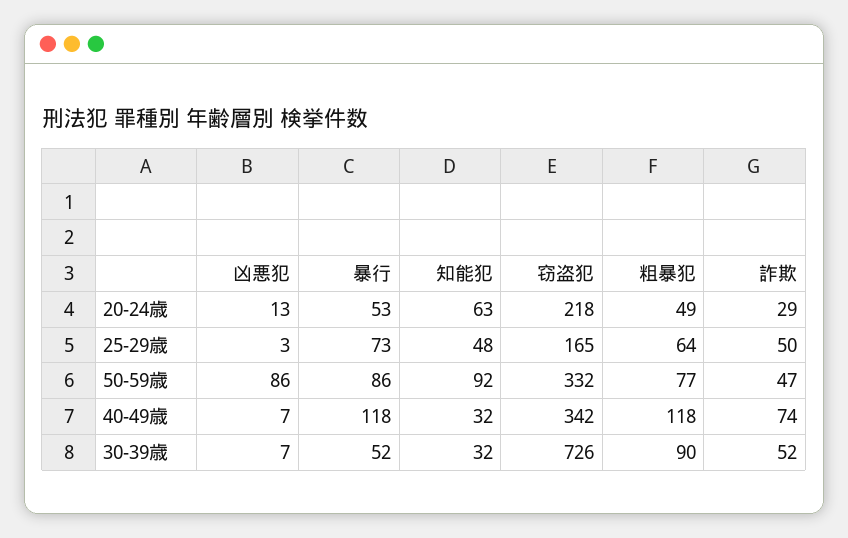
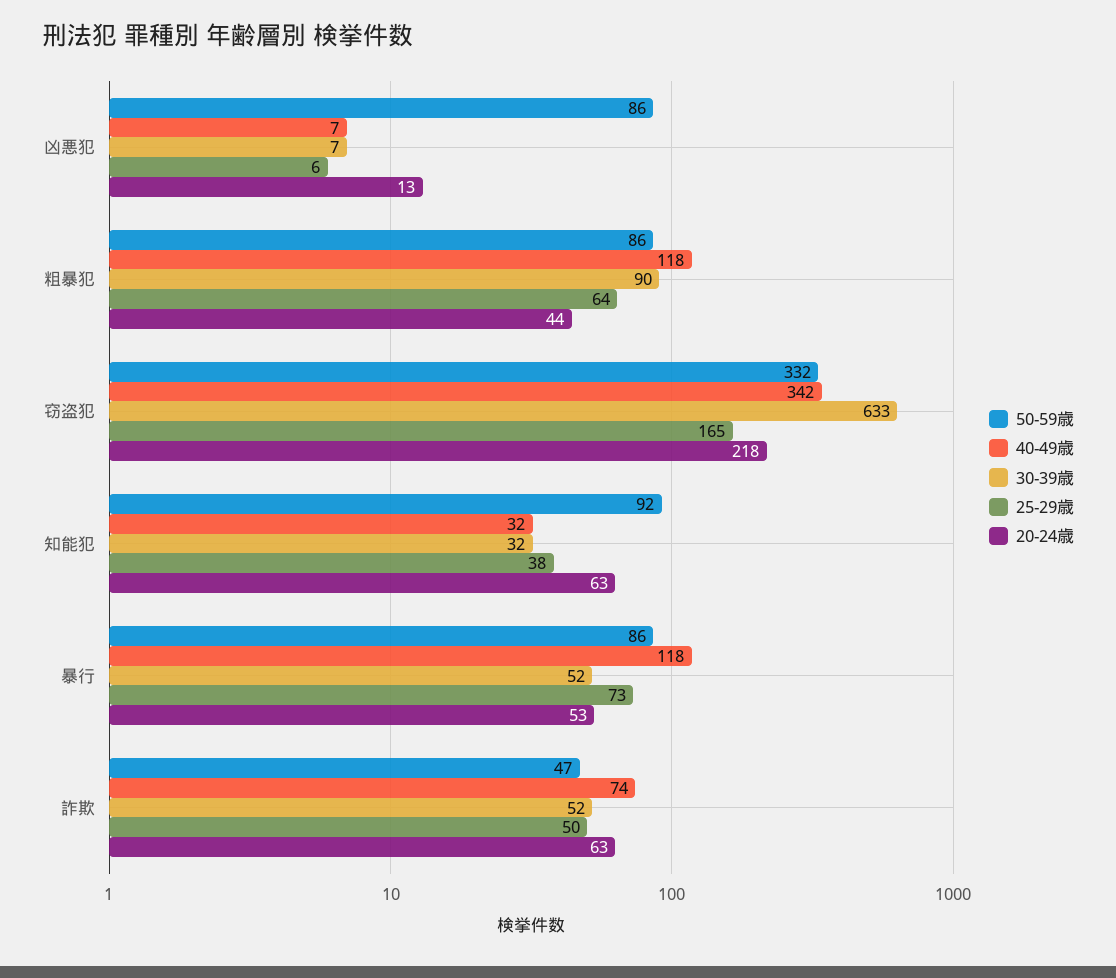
20-24歳, 粗暴犯: 49 -> 44
20-24歳, 詐欺: 29 -> 63
25-29歳, 凶悪犯: 3 -> 6
25-29歳, 知能犯: 48 -> 38
50-59歳, 粗暴犯: 77 -> 86
30-39歳, 窃盗犯: 726 -> 633

